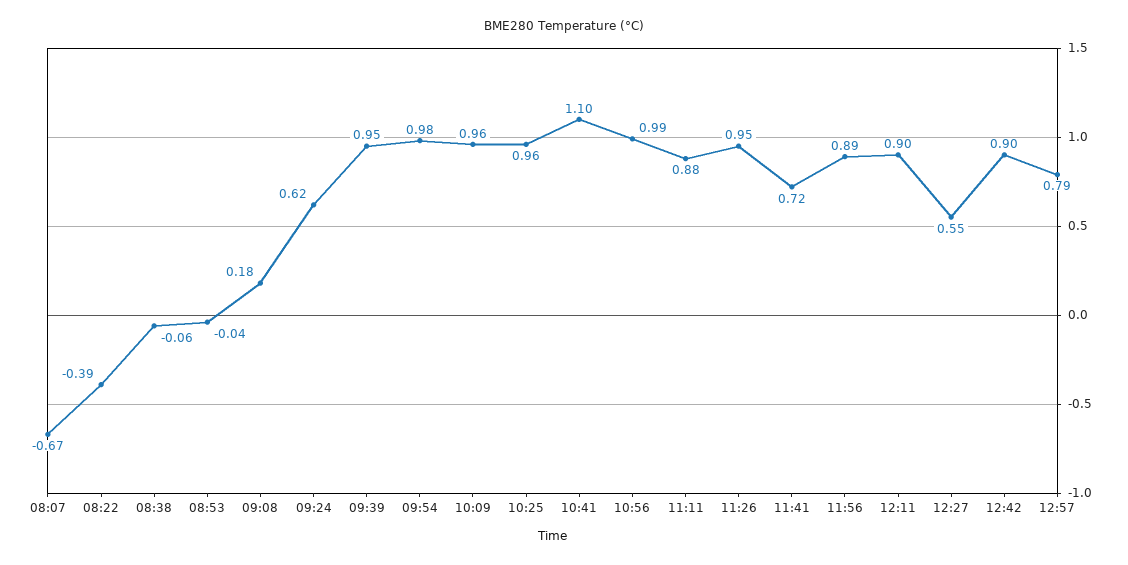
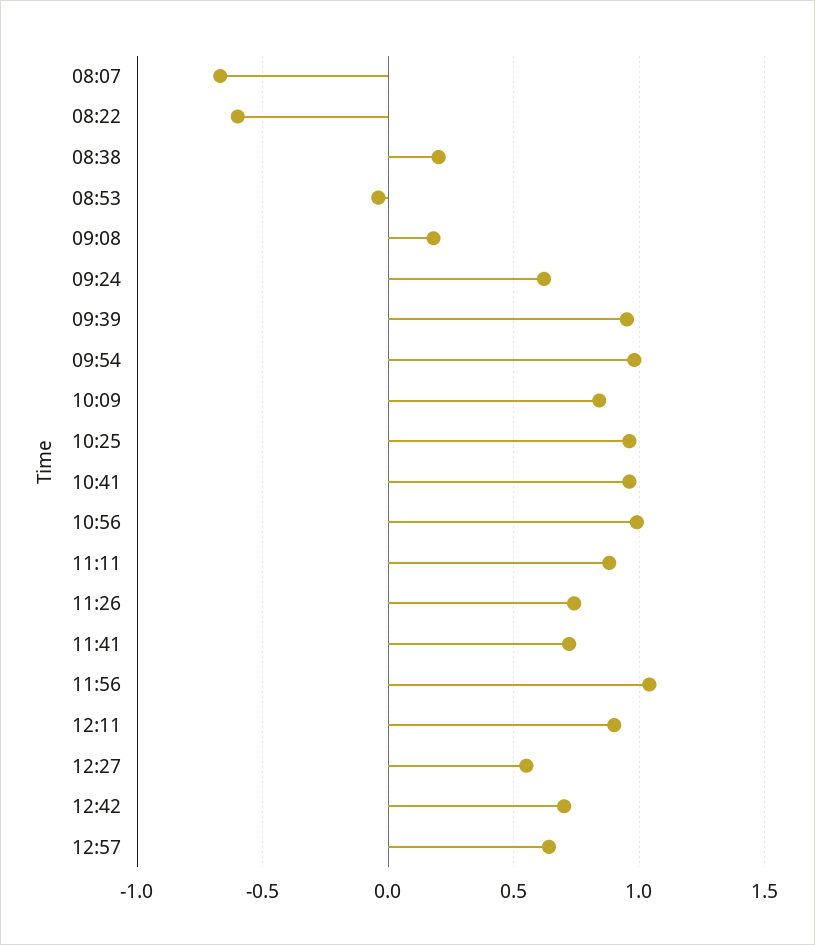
08:22: -0.39 -> -0.6
08:38: -0.06 -> 0.2
10:09: 0.96 -> 0.85
10:41: 1.1 -> 0.95
11:26: 0.95 -> 0.75
11:56: 0.89 -> 1.05
12:42: 0.9 -> 0.7
12:57: 0.79 -> 0.65

